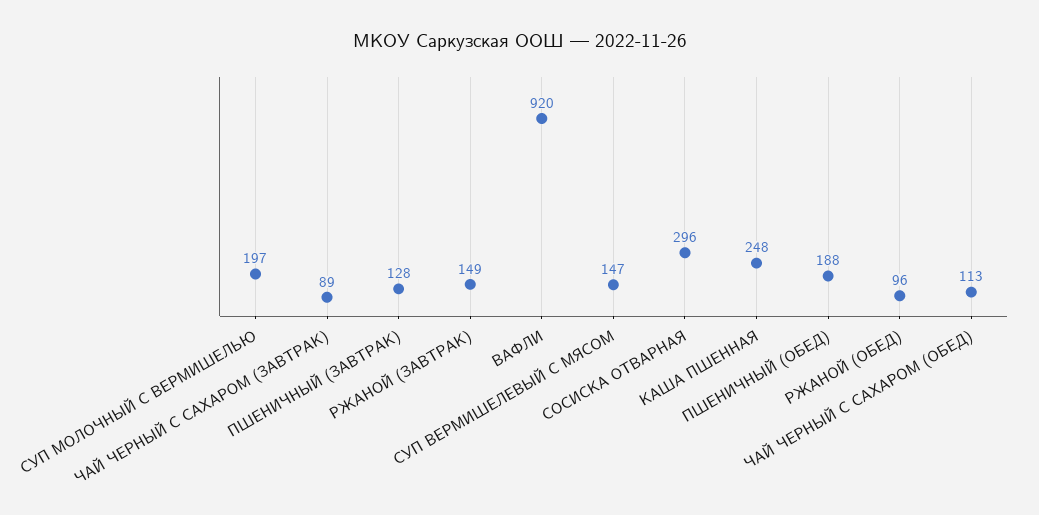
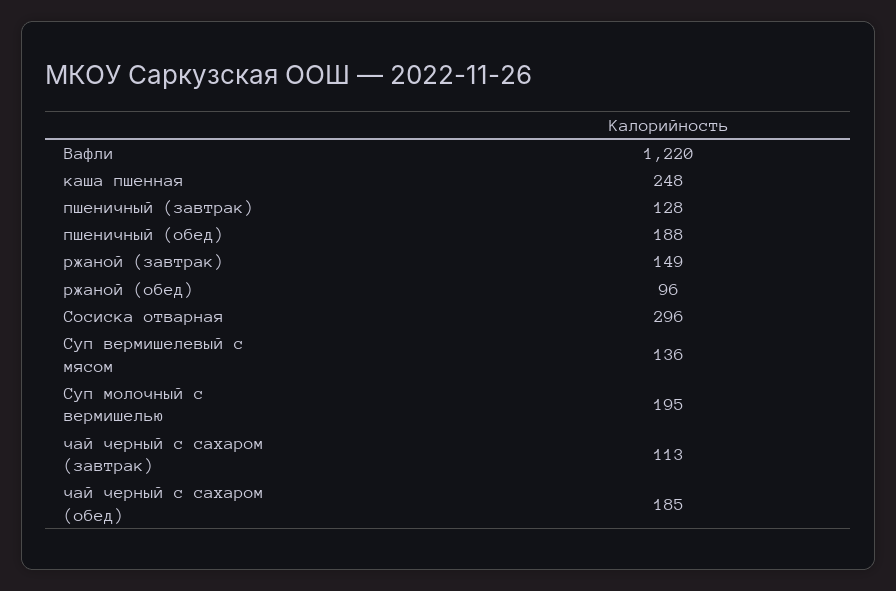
СУП МОЛОЧНЫЙ С ВЕРМИШЕЛЬЮ: 197 -> 195
ЧАЙ ЧЕРНЫЙ С САХАРОМ (ЗАВТРАК): 89 -> 113
ВАФЛИ: 920 -> 1220
СУП ВЕРМИШЕЛЕВЫЙ С МЯСОМ: 147 -> 136
ЧАЙ ЧЕРНЫЙ С САХАРОМ (ОБЕД): 113 -> 185

